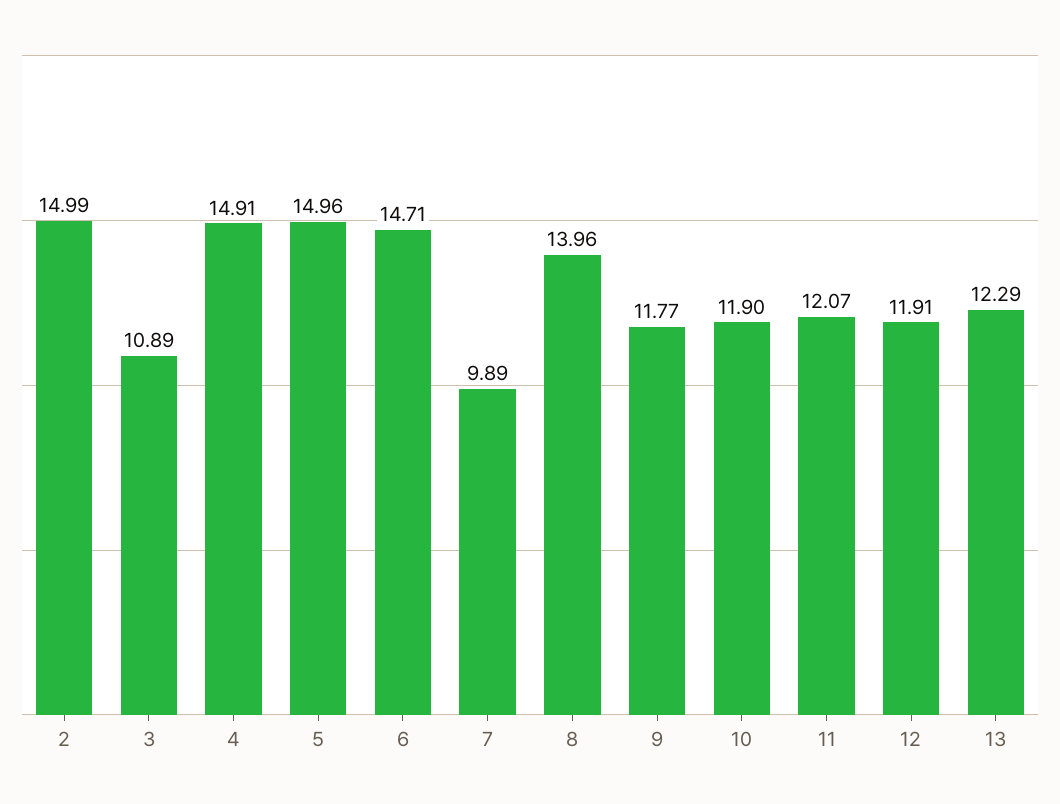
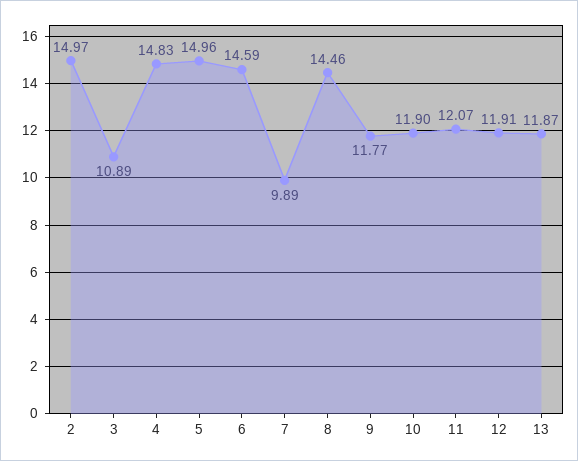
2: 14.99 -> 14.97
4: 14.91 -> 14.83
6: 14.71 -> 14.59
8: 13.96 -> 14.46
13: 12.29 -> 11.87

